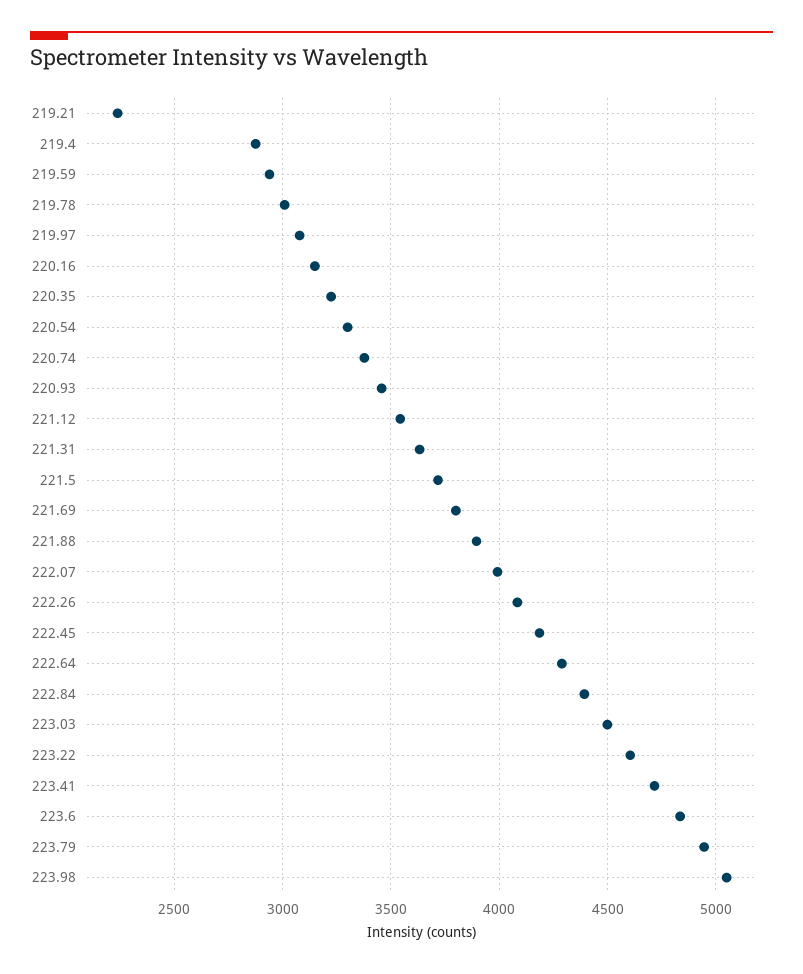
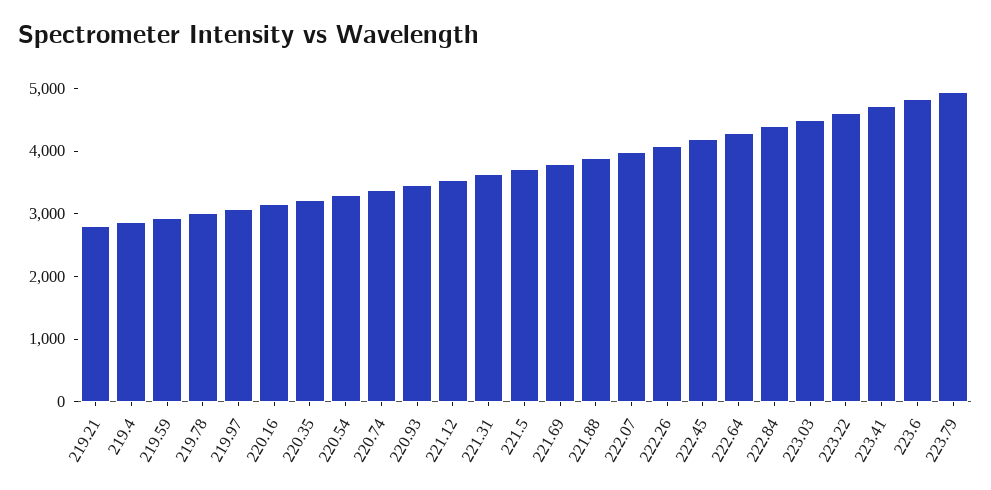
219.21: 2250 -> 2800
223.98: 5050 -> none

